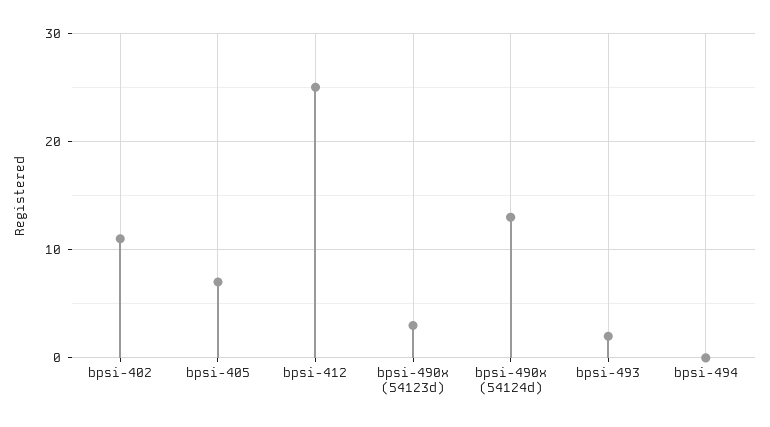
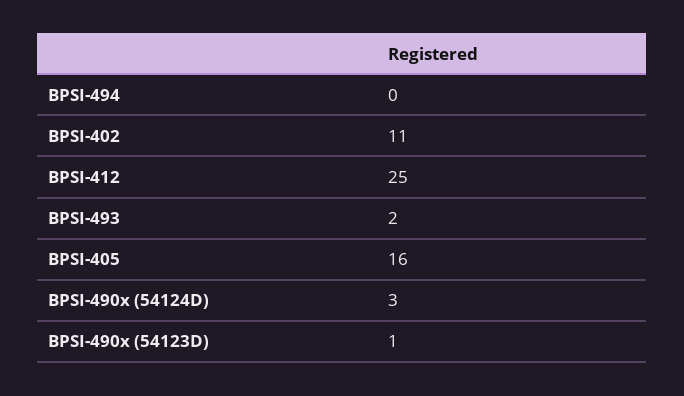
bpsi-405: 7 -> 16
bpsi-490x (54123d): 3 -> 1
bpsi-490x (54124d): 13 -> 3

